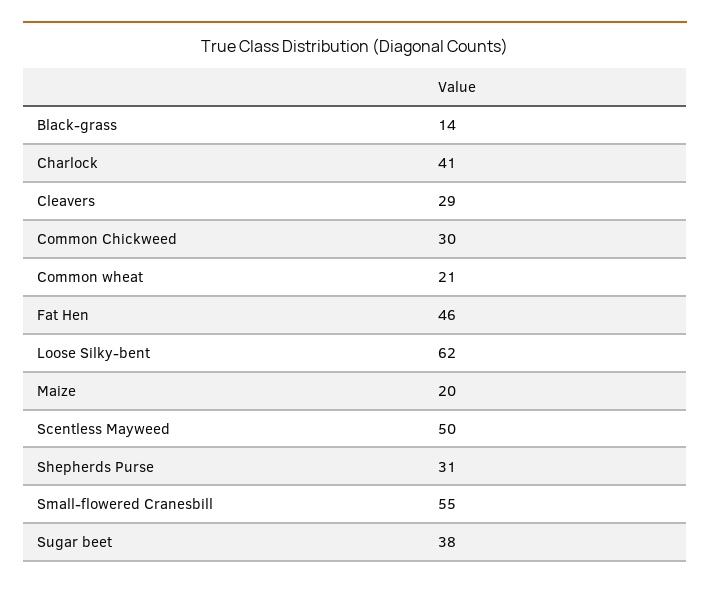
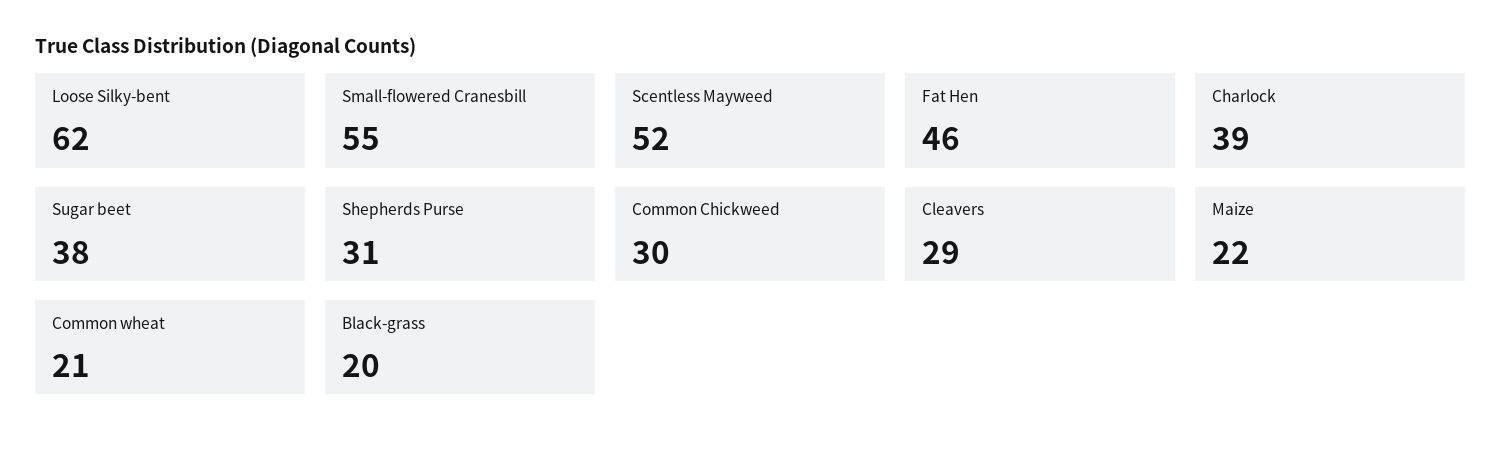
Black-grass: 14 -> 20
Charlock: 41 -> 39
Maize: 20 -> 22
Scentless Mayweed: 50 -> 52

